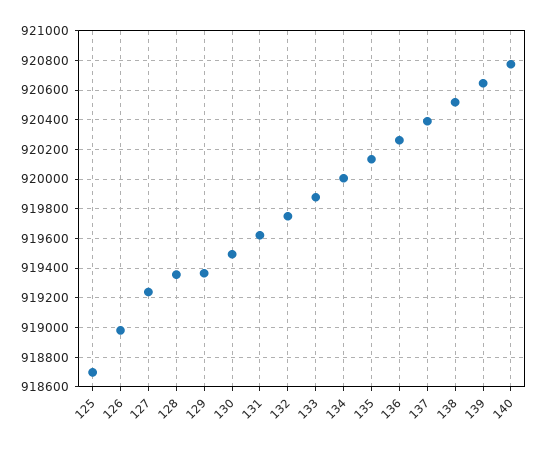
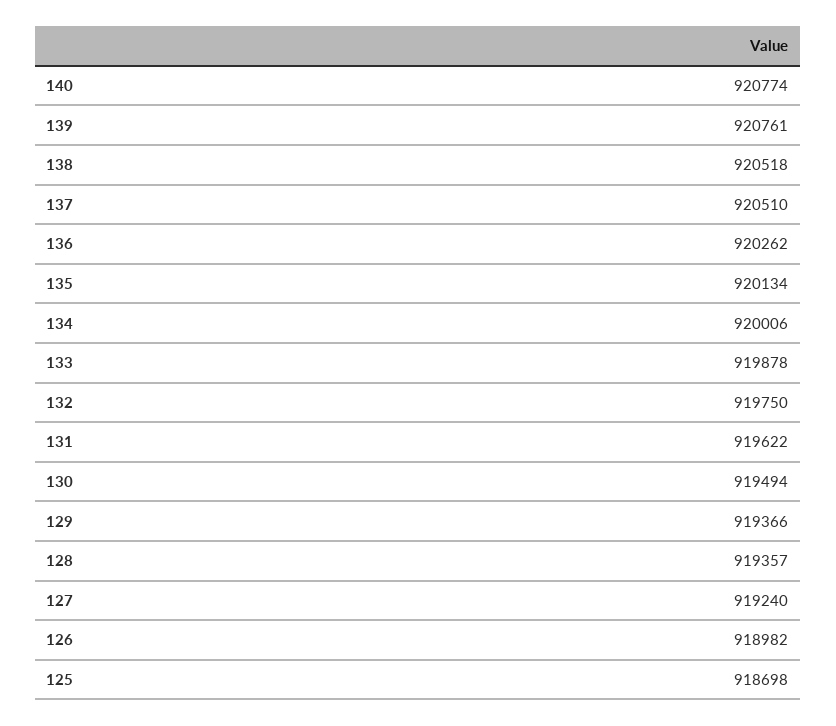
137: 920400 -> 920510
139: 920650 -> 920761

